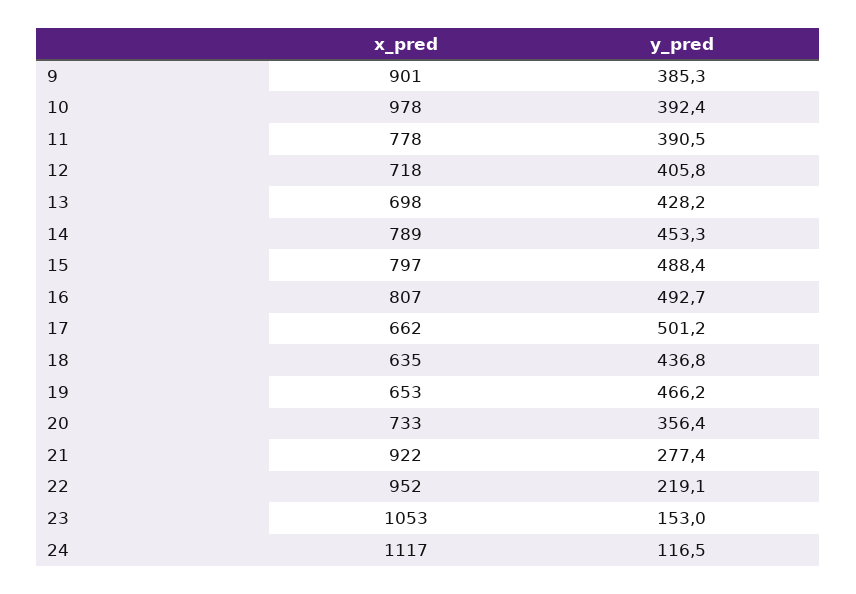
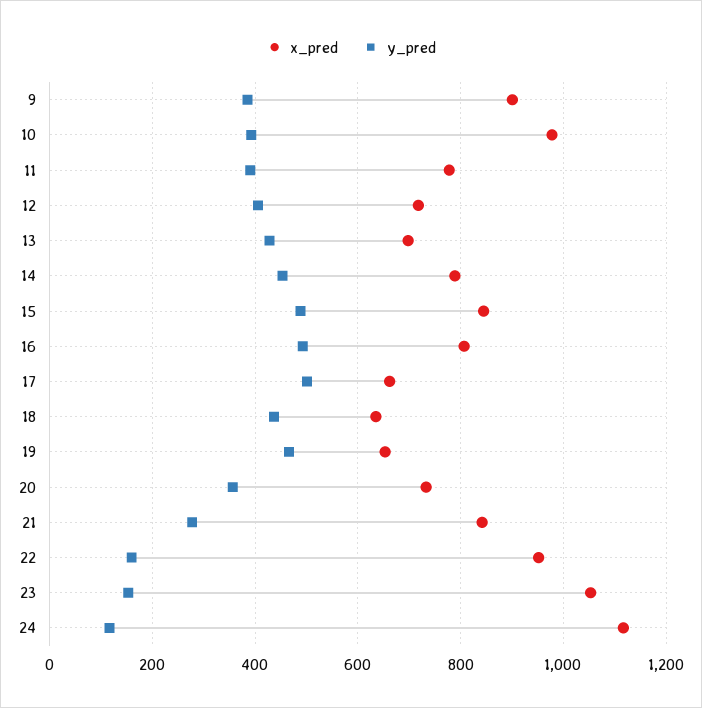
x_pred, 15: 797 -> 840
x_pred, 21: 922 -> 840
y_pred, 22: 219.1 -> 160

